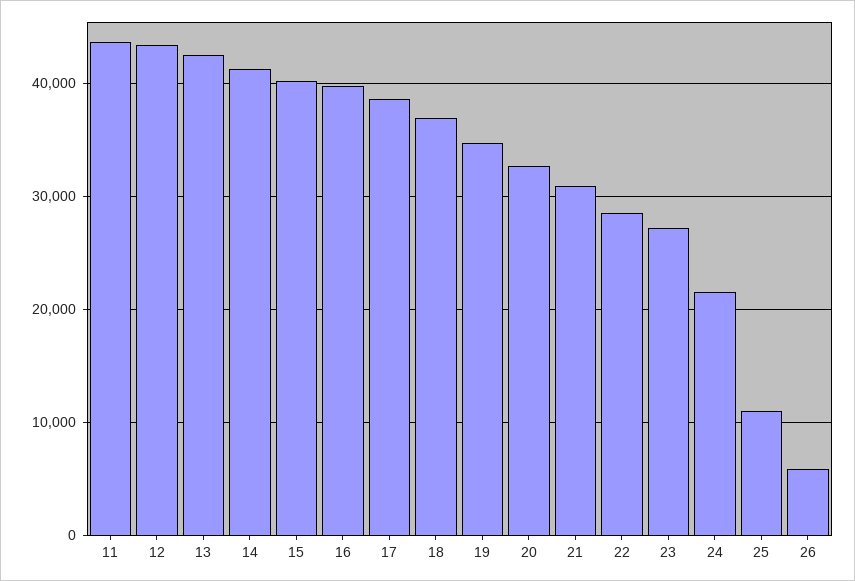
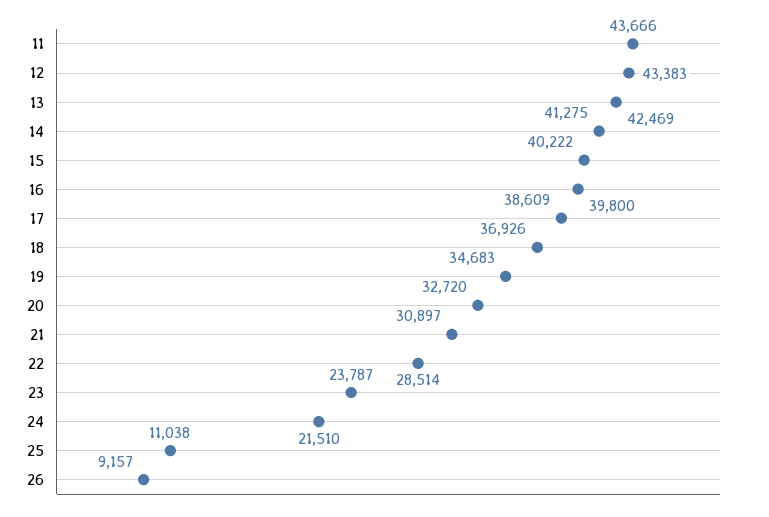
23: 27000 -> 23787
26: 6000 -> 9157

